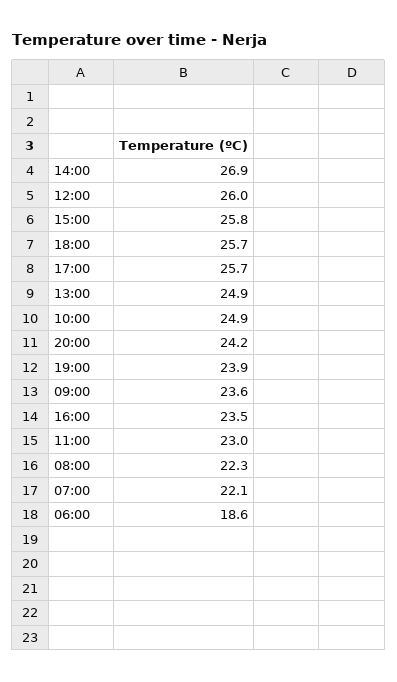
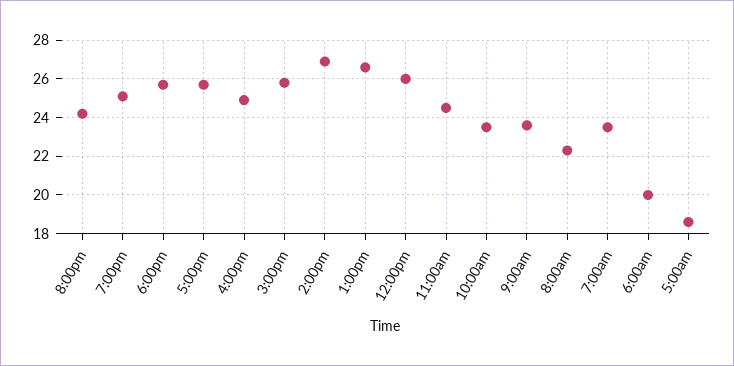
13:00: 24.9 -> 26.5
10:00: 24.9 -> 23.5
19:00: 23.9 -> 25
16:00: 23.5 -> 25
11:00: 23 -> 24.5
07:00: 22.1 -> 23.5
06:00: 18.6 -> 20
5:00am: none -> 18.5

